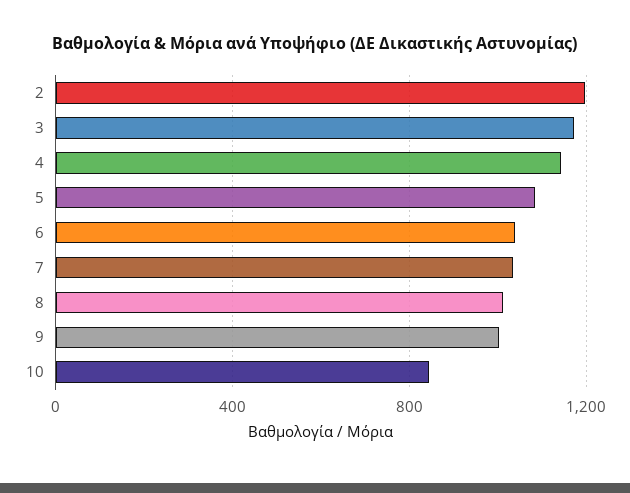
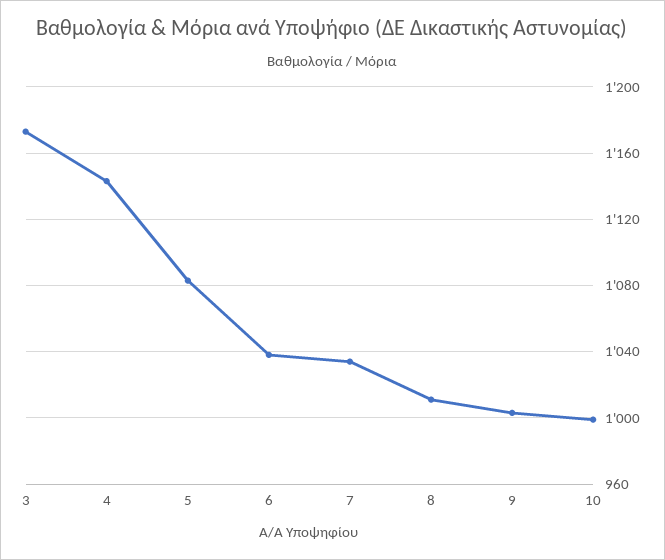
2: 1200 -> none
10: 850 -> 1000

